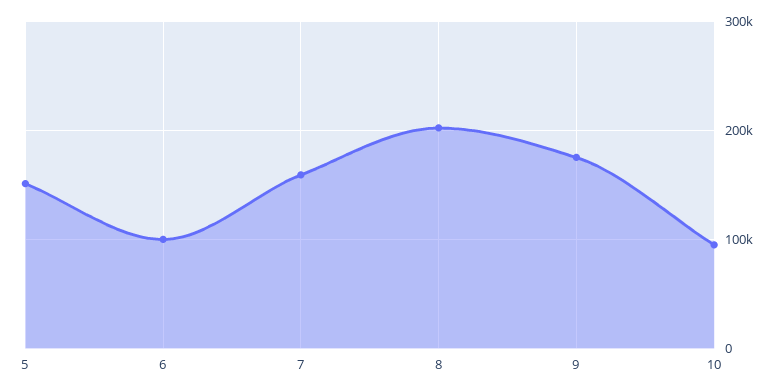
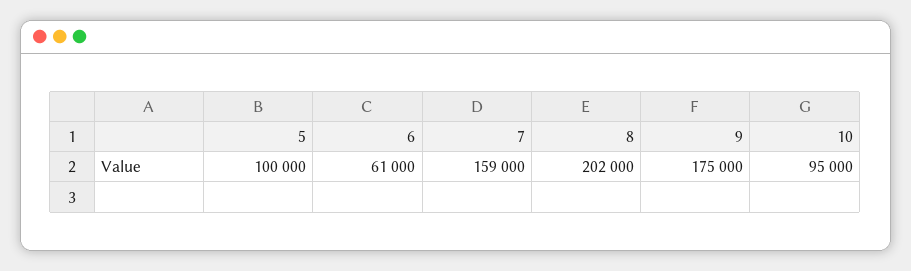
5: 150000 -> 100000
6: 100000 -> 61000

